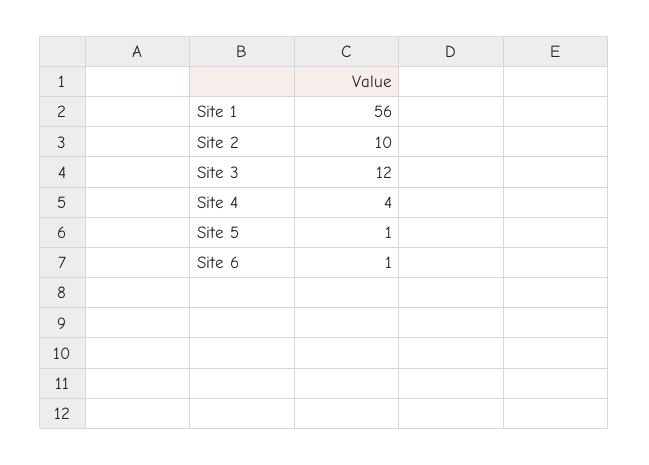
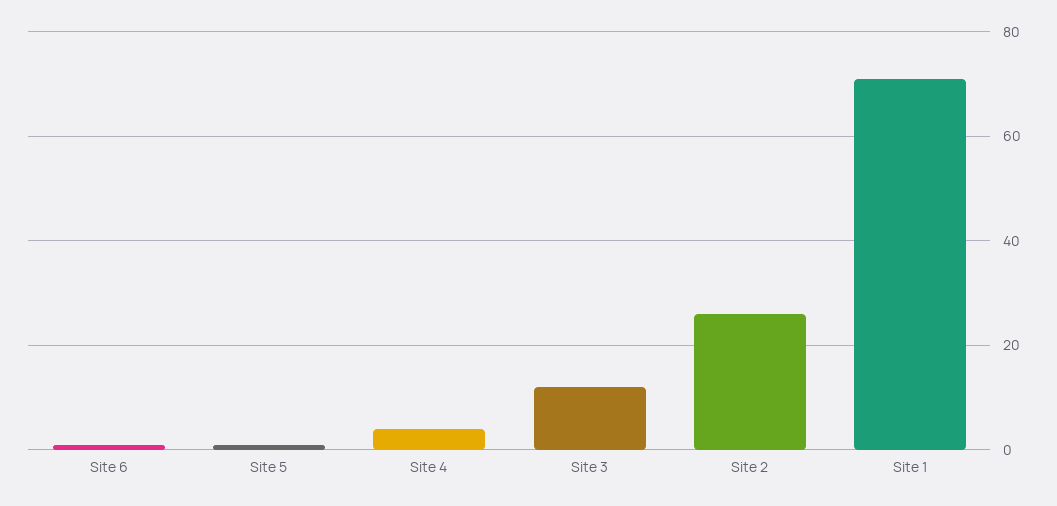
Site 1: 56 -> 70
Site 2: 10 -> 25

